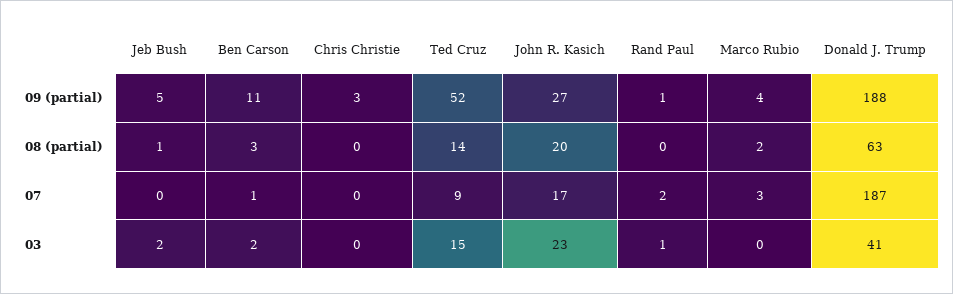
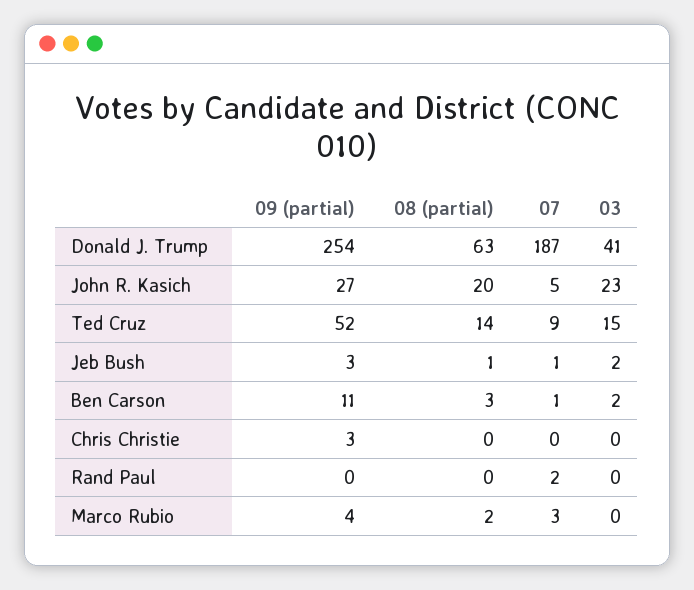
Jeb Bush, 09 (partial): 5 -> 3
Rand Paul, 09 (partial): 1 -> 0
Donald J. Trump, 09 (partial): 188 -> 254
Jeb Bush, 07: 0 -> 1
John R. Kasich, 07: 17 -> 5
Rand Paul, 03: 1 -> 0

